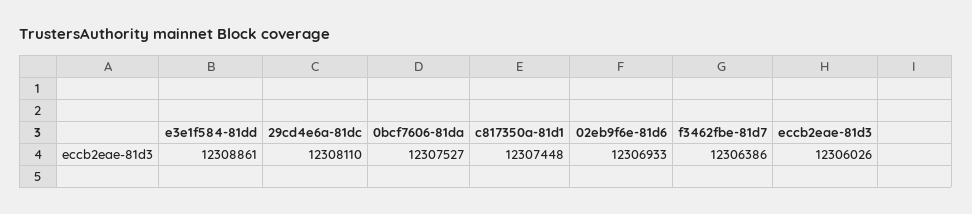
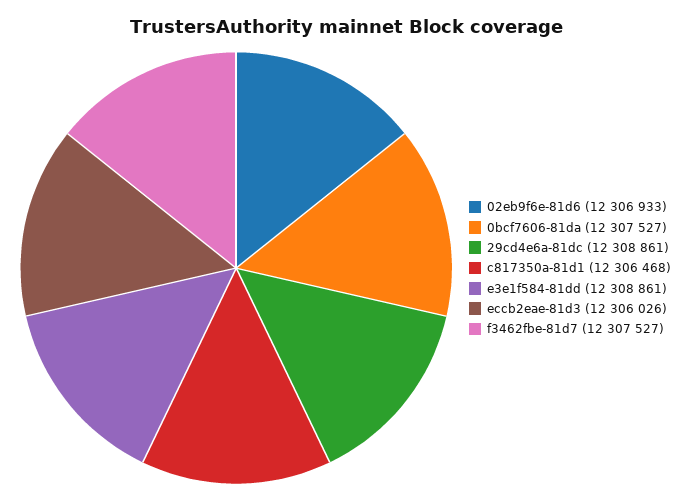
29cd4e6a-81dc: 12308110 -> 12308861
c817350a-81d1: 12307448 -> 12306468
f3462fbe-81d7: 12306386 -> 12307527

